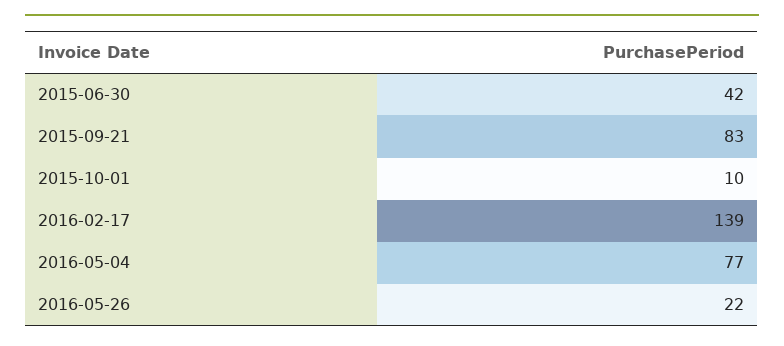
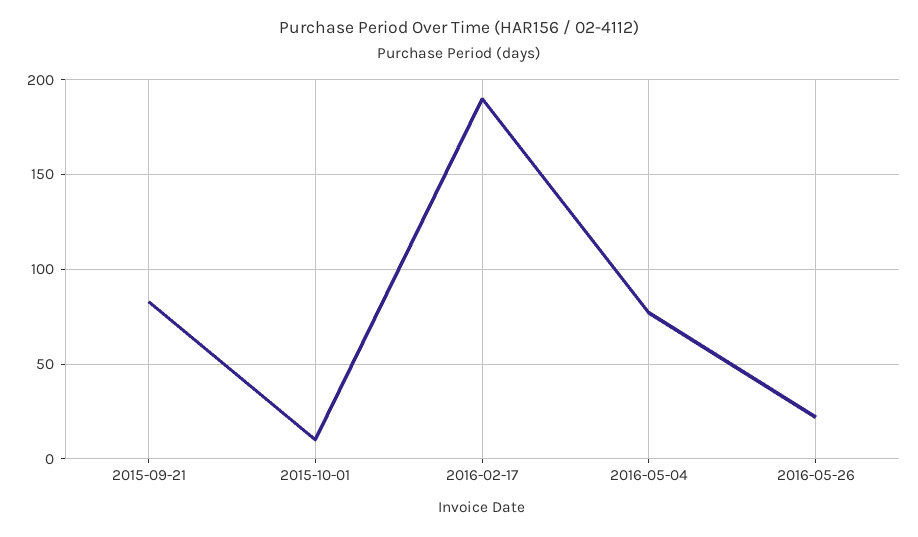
2015-06-30: 42 -> none
2016-02-17: 139 -> 190

